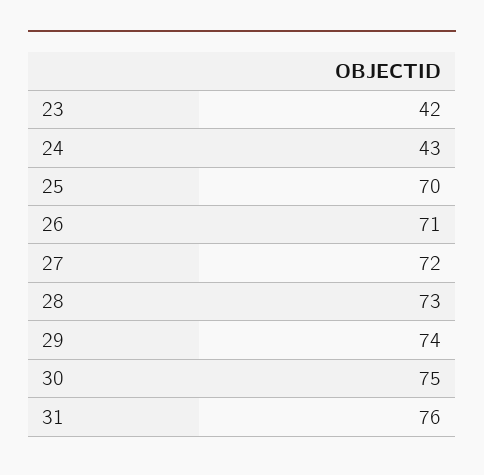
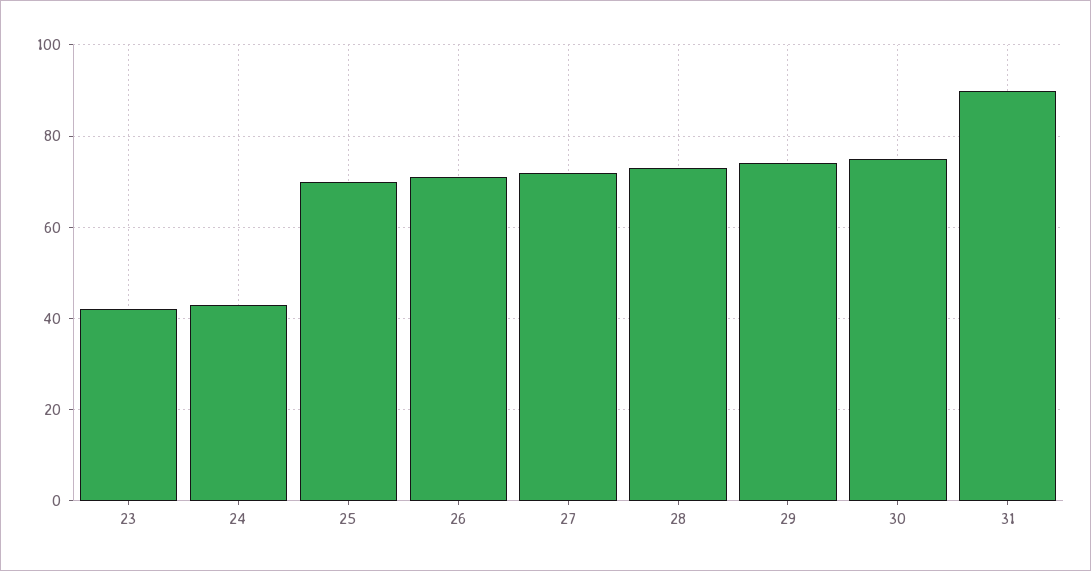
31: 76 -> 90

